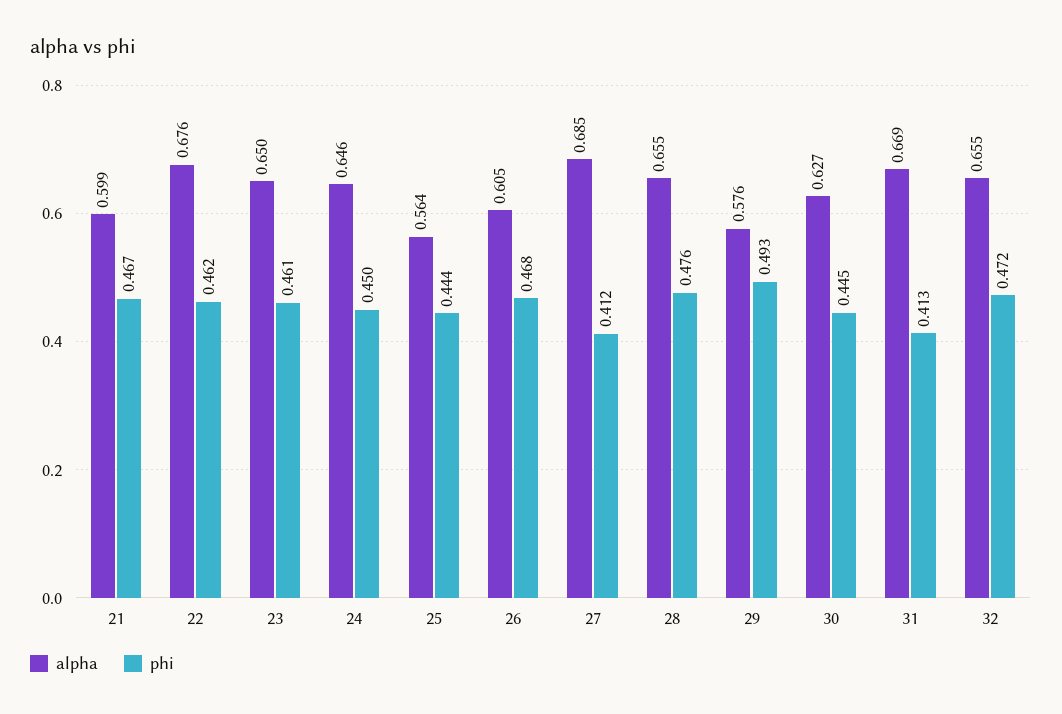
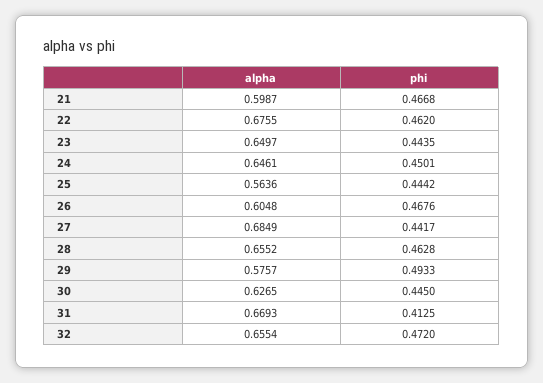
phi, 23: 0.461 -> 0.4435
phi, 27: 0.412 -> 0.4417
phi, 28: 0.476 -> 0.4628

